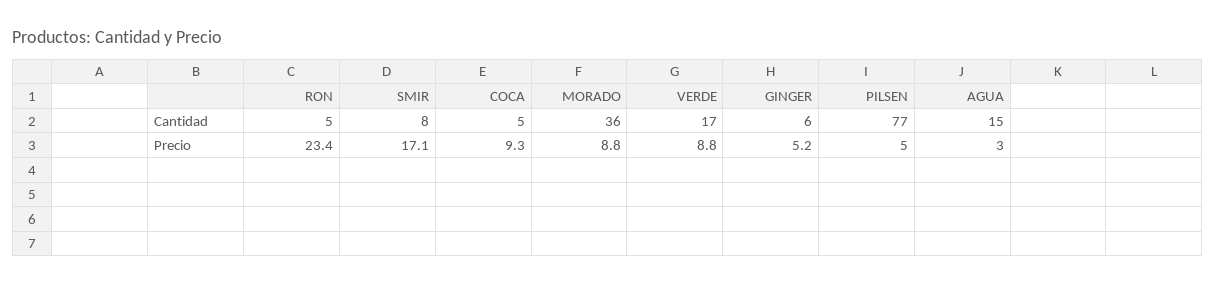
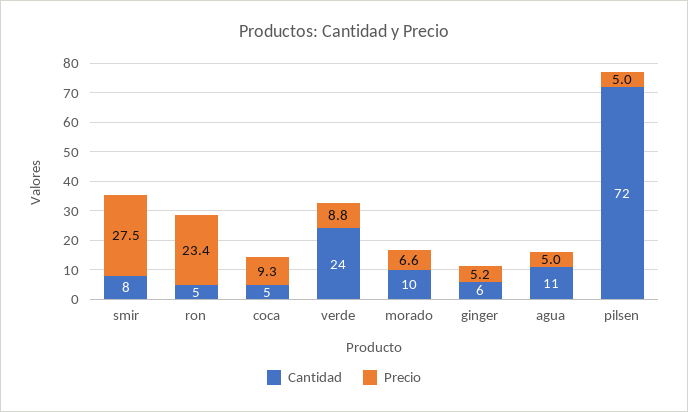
Cantidad, MORADO: 36 -> 10
Cantidad, VERDE: 17 -> 24
Cantidad, PILSEN: 77 -> 72
Cantidad, AGUA: 15 -> 11
Precio, SMIR: 17.1 -> 27.5
Precio, MORADO: 8.8 -> 6.6
Precio, AGUA: 3 -> 5

